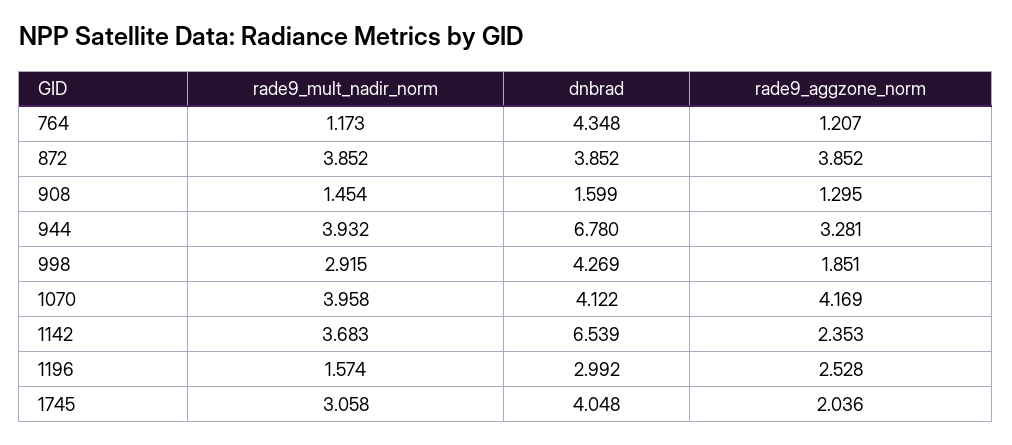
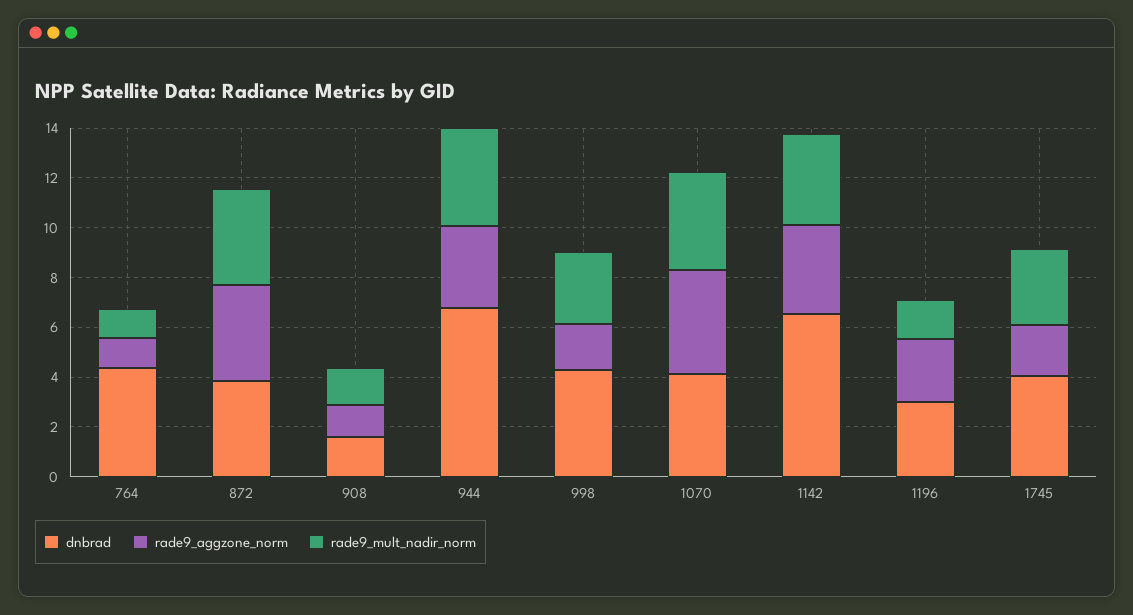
rade9_aggzone_norm, 1142: 2.353 -> 3.5

